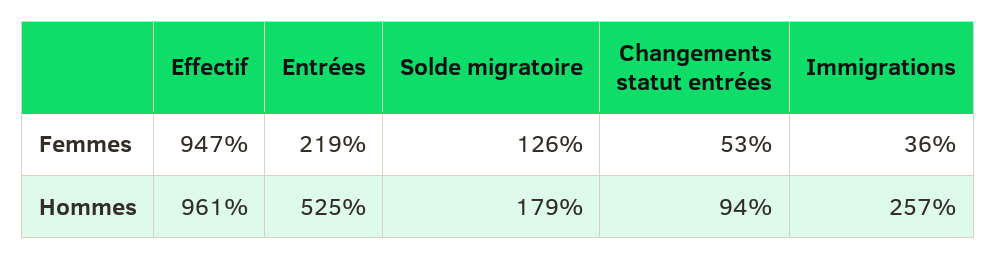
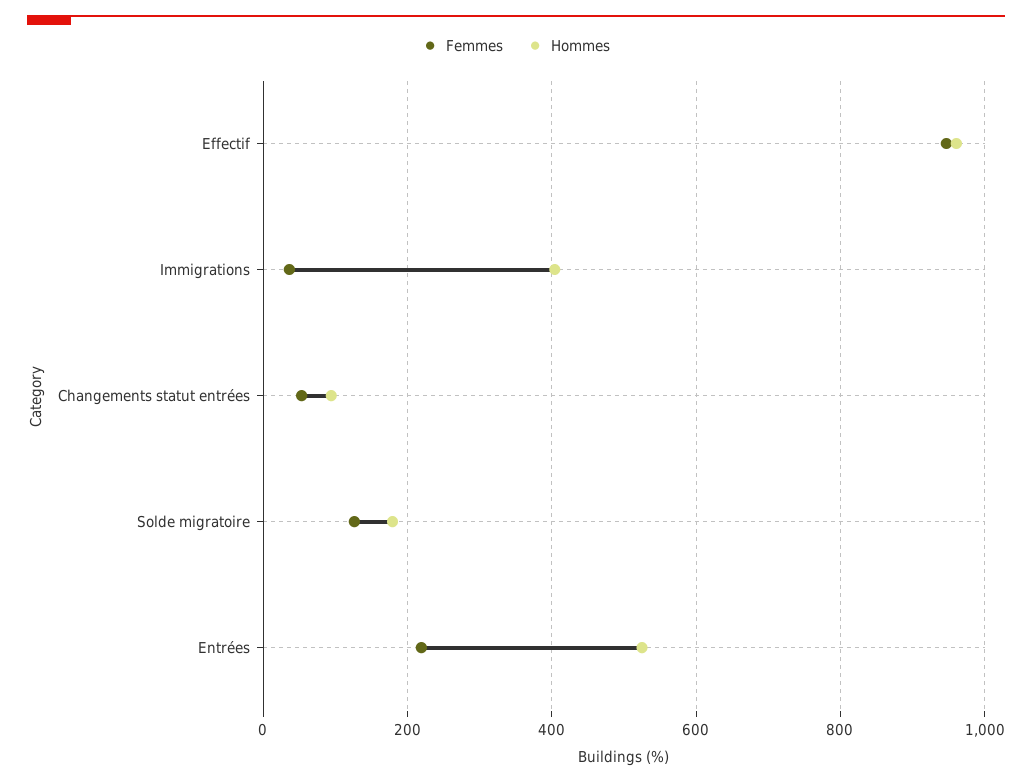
Hommes, Immigrations: 257 -> 400

